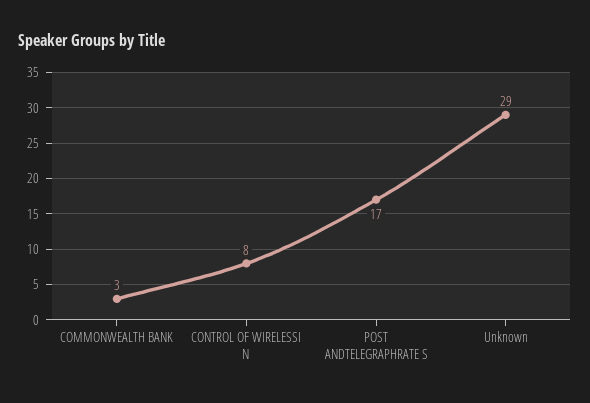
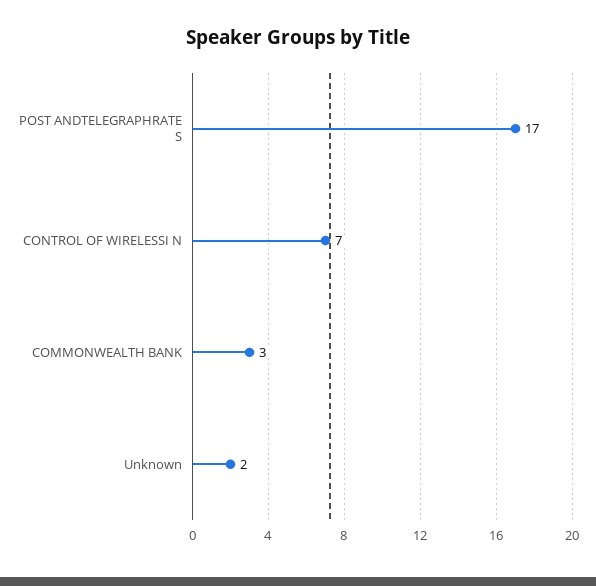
CONTROL OF WIRELESSI N: 8 -> 7
Unknown: 29 -> 2

